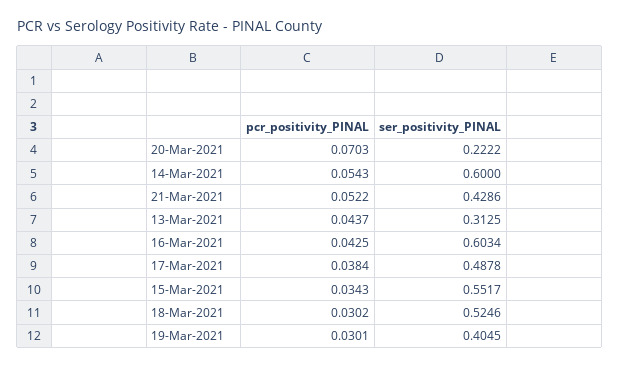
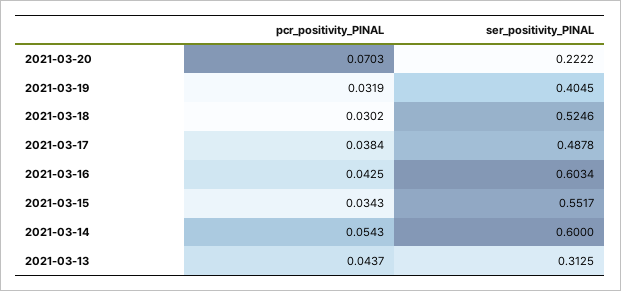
pcr_positivity_PINAL, 21-Mar-2021: 0.0522 -> none
ser_positivity_PINAL, 21-Mar-2021: 0.4286 -> none
pcr_positivity_PINAL, 19-Mar-2021: 0.0301 -> 0.0319

